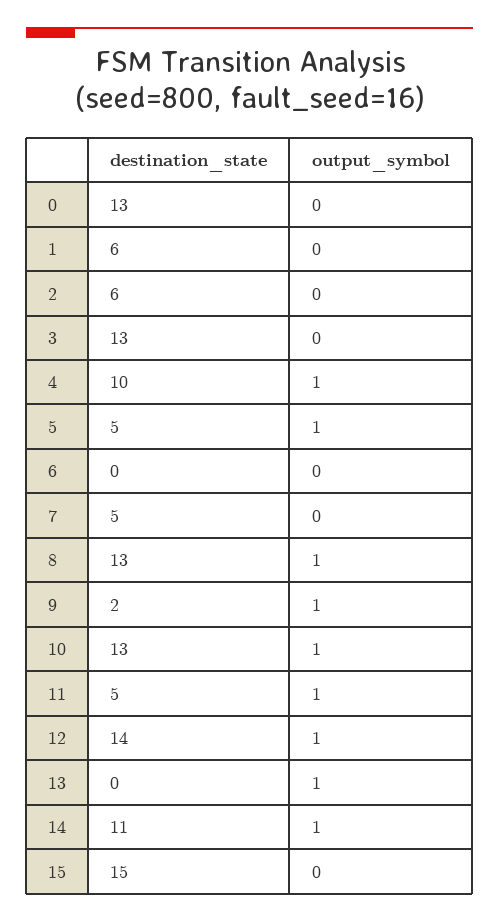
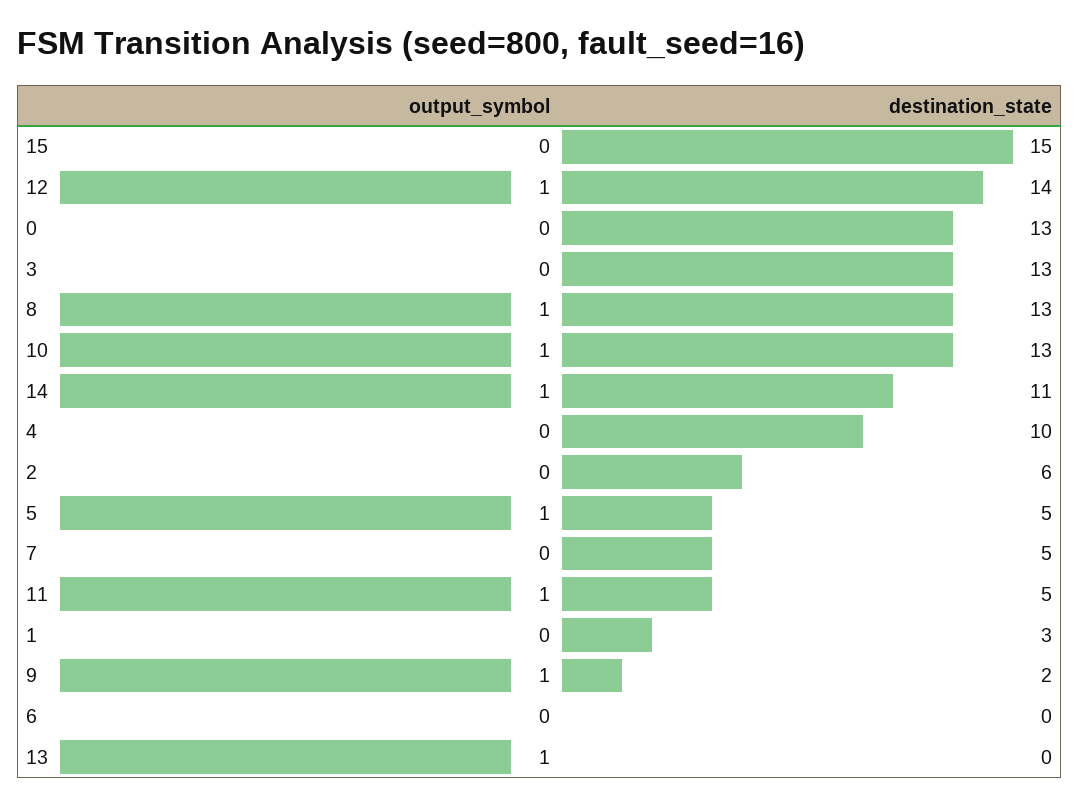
destination_state, 1: 6 -> 3
output_symbol, 4: 1 -> 0

